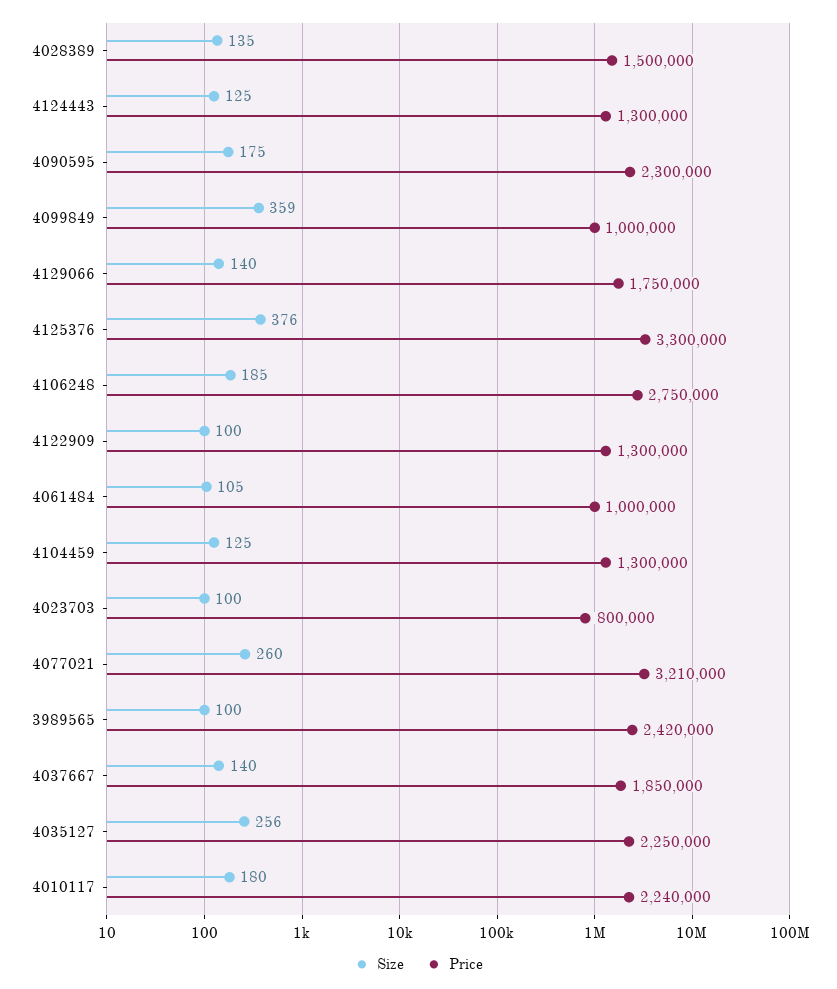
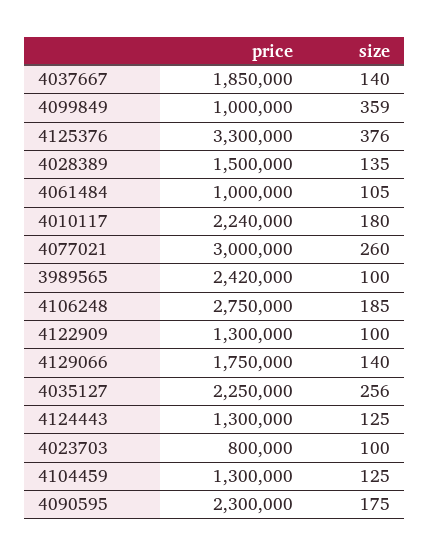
Price, 4077021: 3210000 -> 3000000

